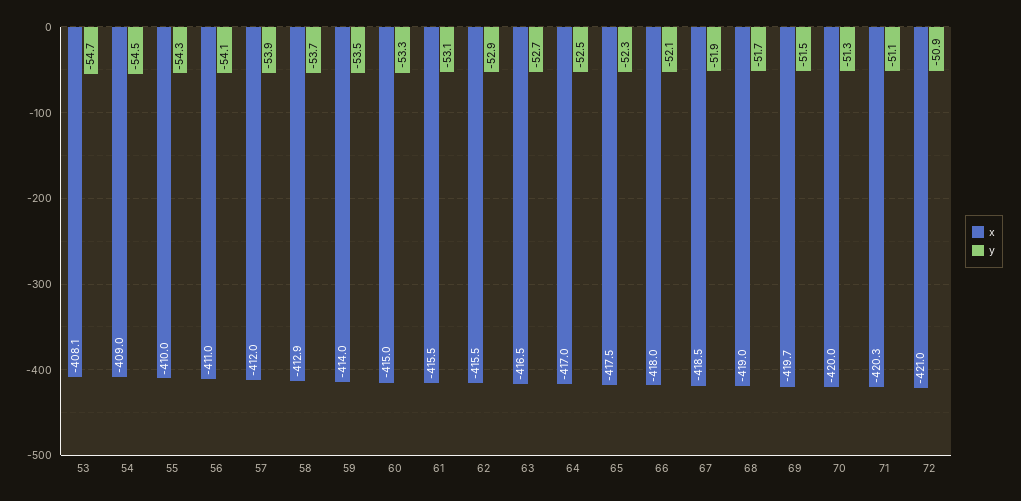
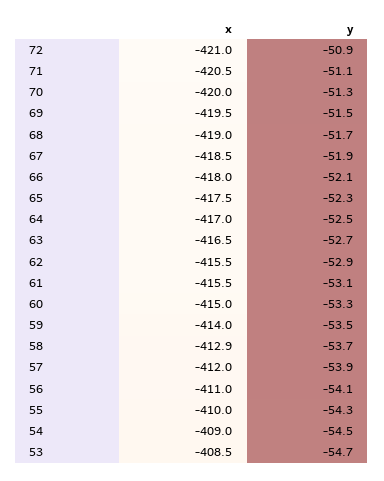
x, 53: -408.1 -> -408.5
x, 69: -419.7 -> -419.5
x, 71: -420.3 -> -420.5

